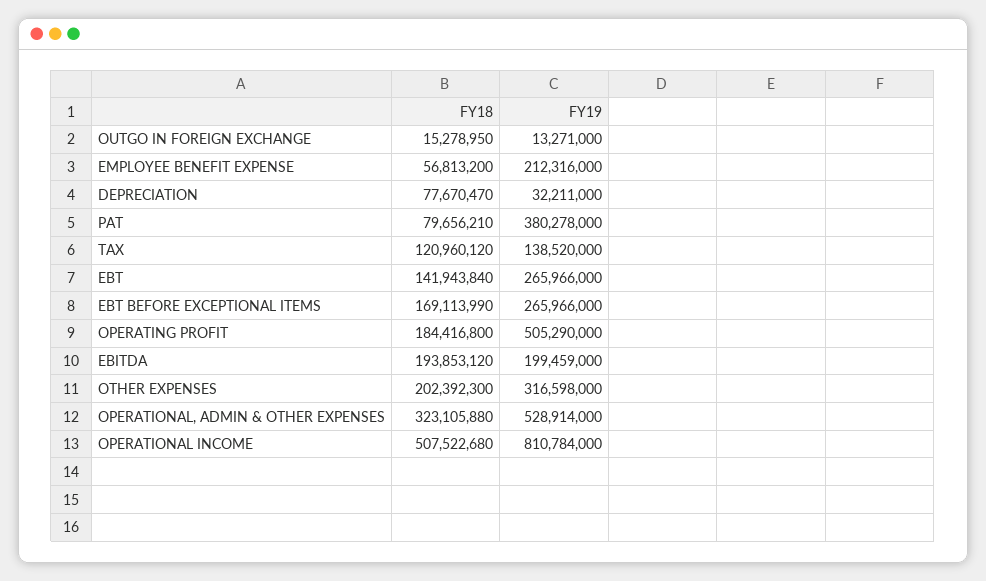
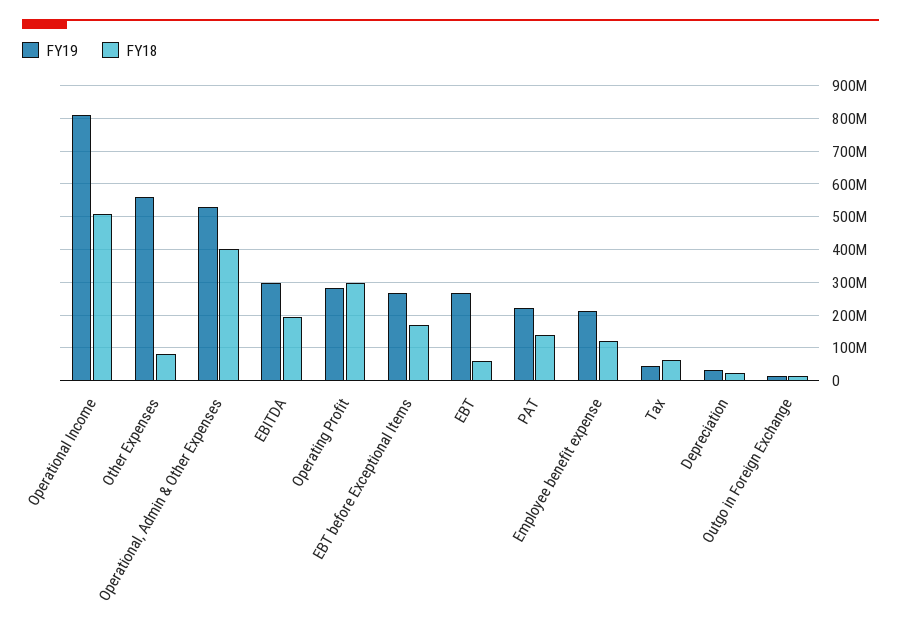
FY18, EMPLOYEE BENEFIT EXPENSE: 56813200 -> 120000000
FY18, DEPRECIATION: 77670470 -> 20000000
FY18, PAT: 79656210 -> 140000000
FY19, PAT: 380278000 -> 220000000
FY18, TAX: 120960120 -> 60000000
FY19, TAX: 138520000 -> 40000000
FY18, EBT: 141943840 -> 60000000
FY18, OPERATING PROFIT: 184416800 -> 300000000
FY19, OPERATING PROFIT: 505290000 -> 280000000
FY19, EBITDA: 199459000 -> 300000000
FY18, OTHER EXPENSES: 202392300 -> 80000000
FY19, OTHER EXPENSES: 316598000 -> 560000000
FY18, OPERATIONAL, ADMIN & OTHER EXPENSES: 323105880 -> 400000000

